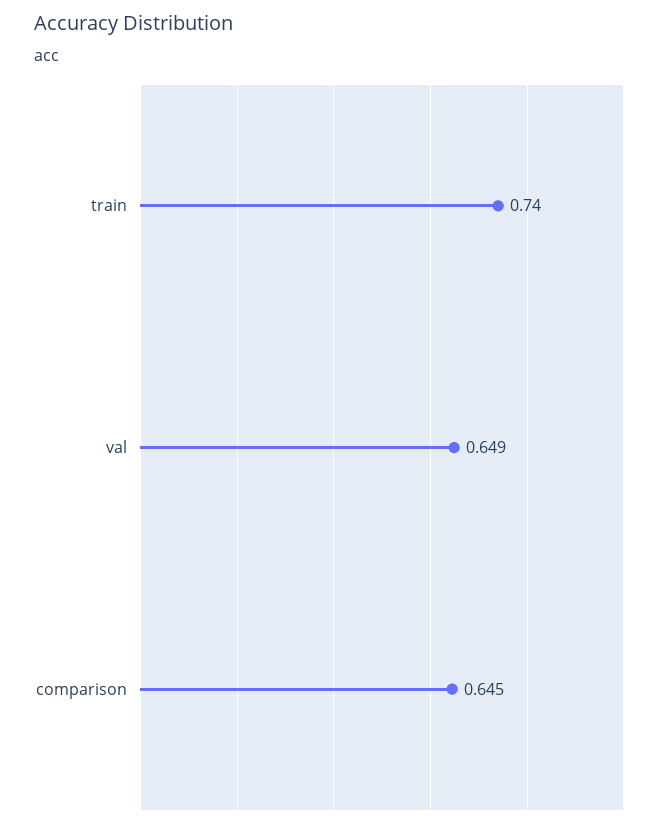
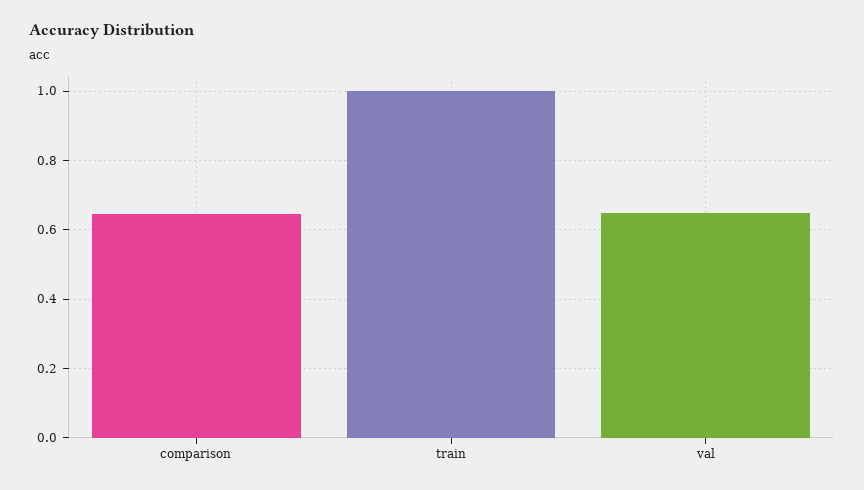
train: 0.74 -> 1

